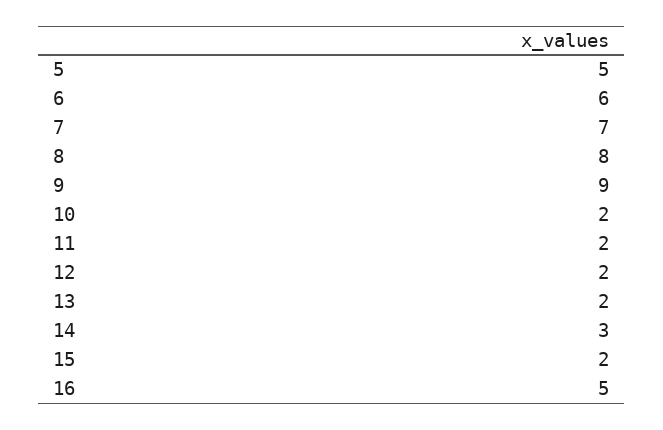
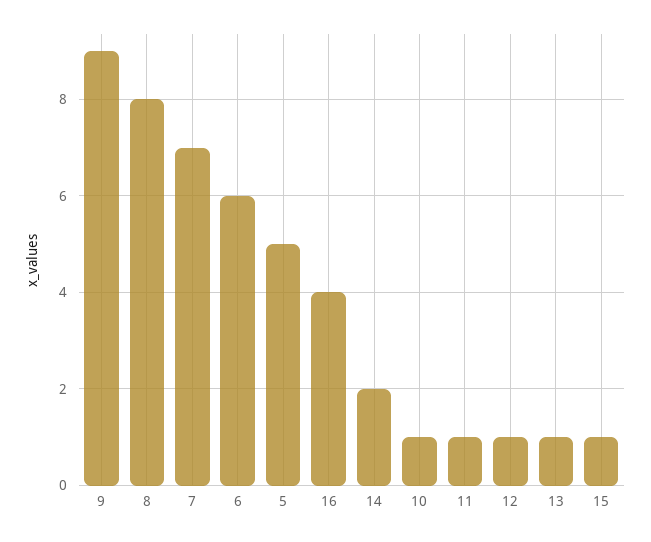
10: 2 -> 1
11: 2 -> 1
12: 2 -> 1
13: 2 -> 1
14: 3 -> 2
15: 2 -> 1
16: 5 -> 4

